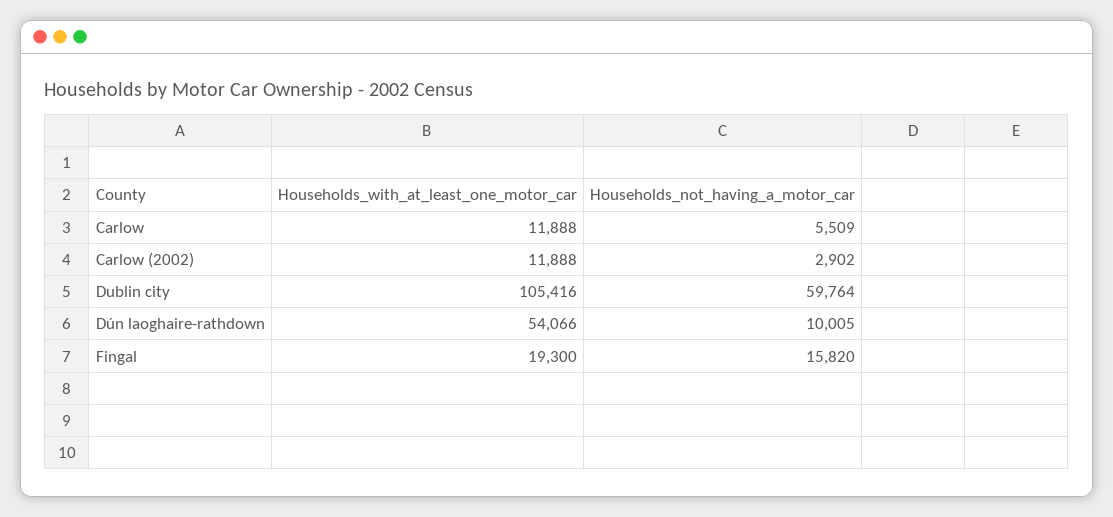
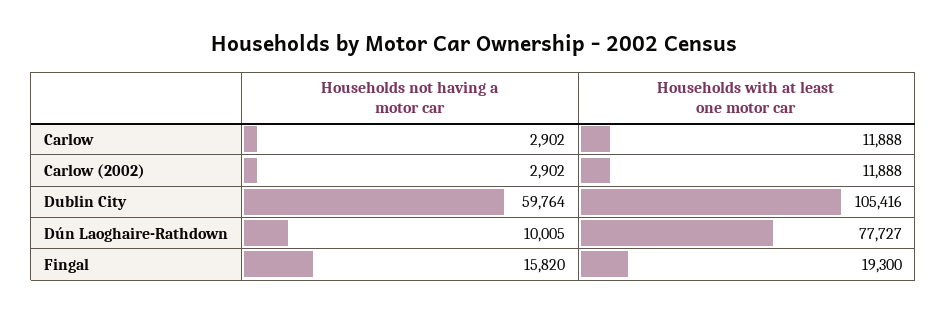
Households_not_having_a_motor_car, Carlow: 5509 -> 2902
Households_with_at_least_one_motor_car, Dún laoghaire-rathdown: 54066 -> 77727

